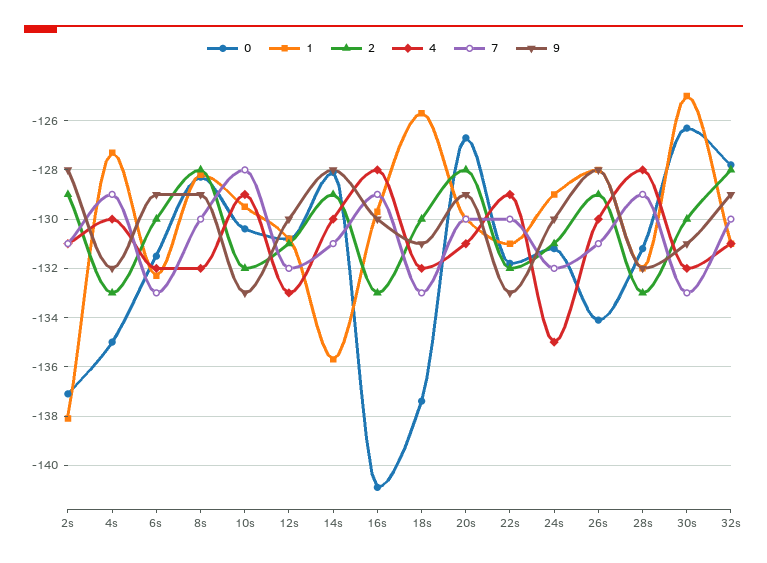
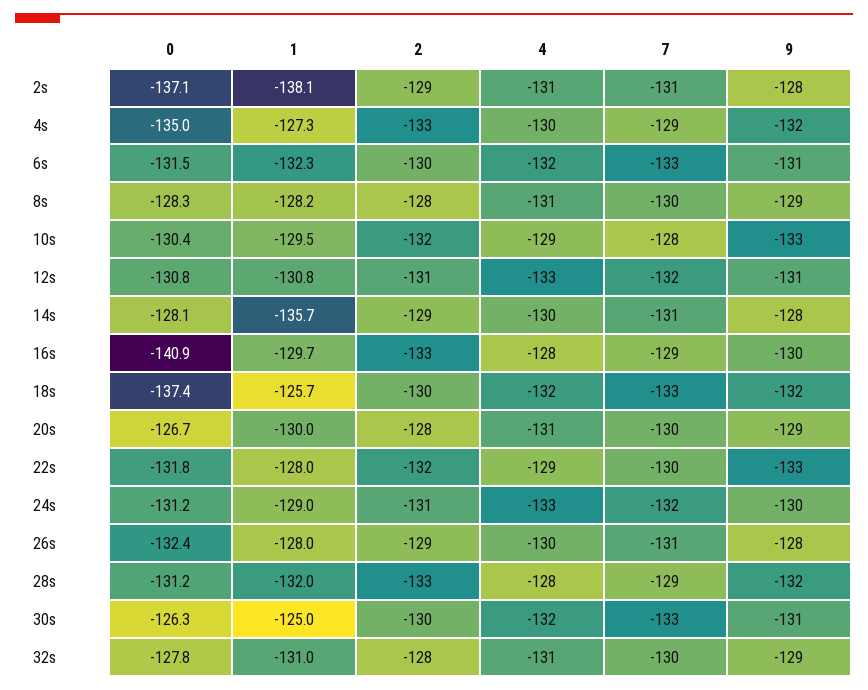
9, 6s: -129 -> -131
4, 8s: -132 -> -131
9, 12s: -130 -> -131
9, 18s: -131 -> -132
1, 22s: -131 -> -128
4, 24s: -135 -> -133
0, 26s: -134 -> -132.4

